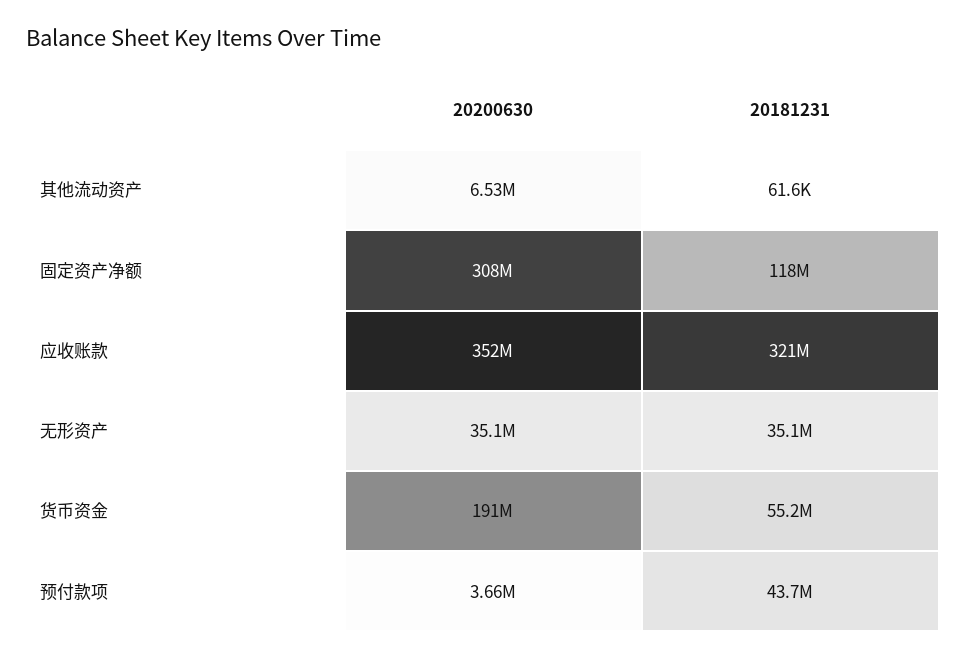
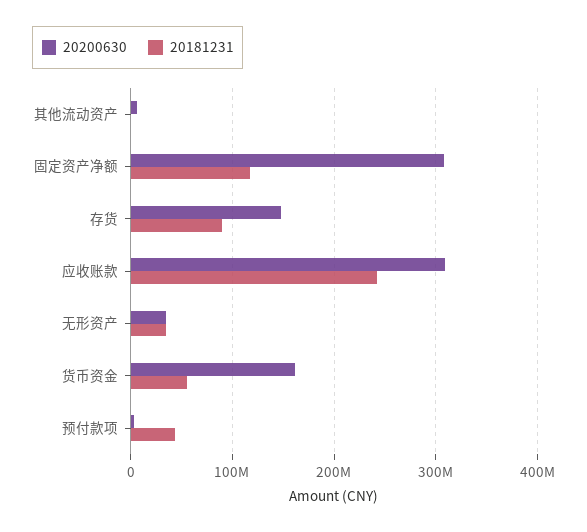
20200630, 应收账款: 352000000 -> 310000000
20181231, 应收账款: 321000000 -> 240000000
20200630, 货币资金: 191000000 -> 160000000
20200630, 存货: none -> 150000000
20181231, 存货: none -> 90000000

